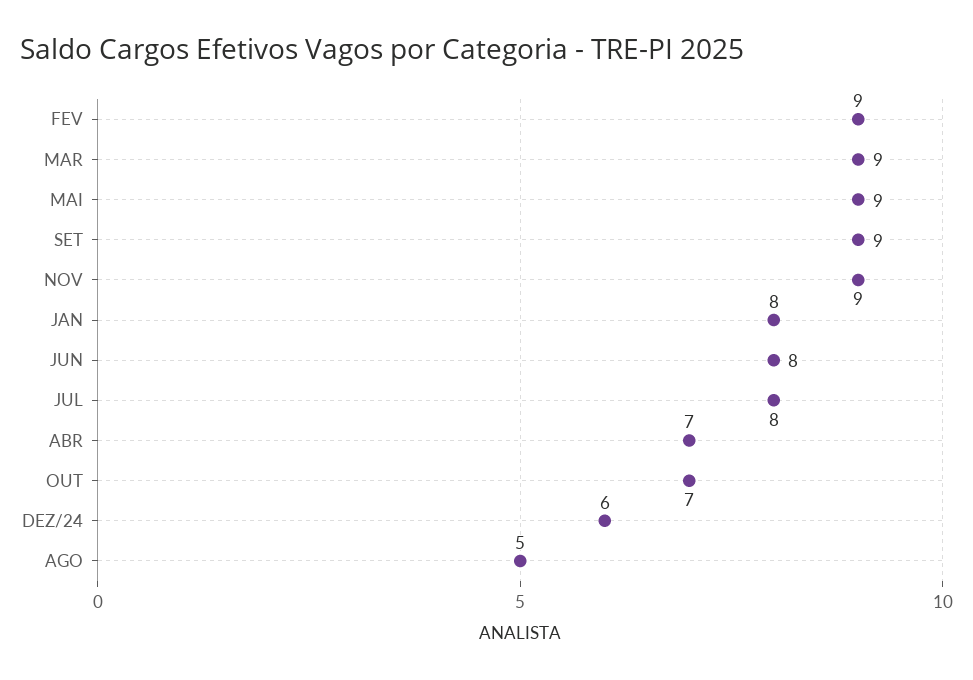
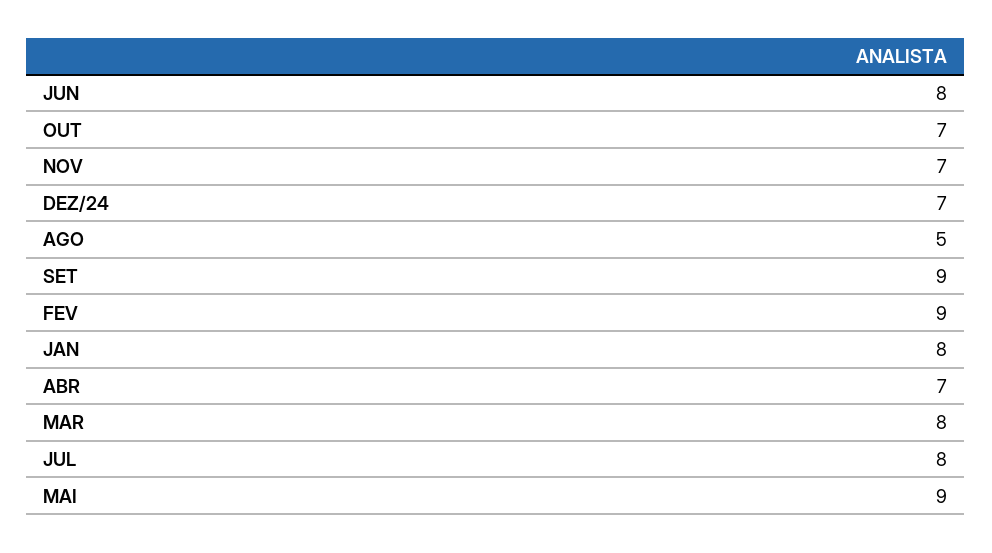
MAR: 9 -> 8
NOV: 9 -> 7
DEZ/24: 6 -> 7

